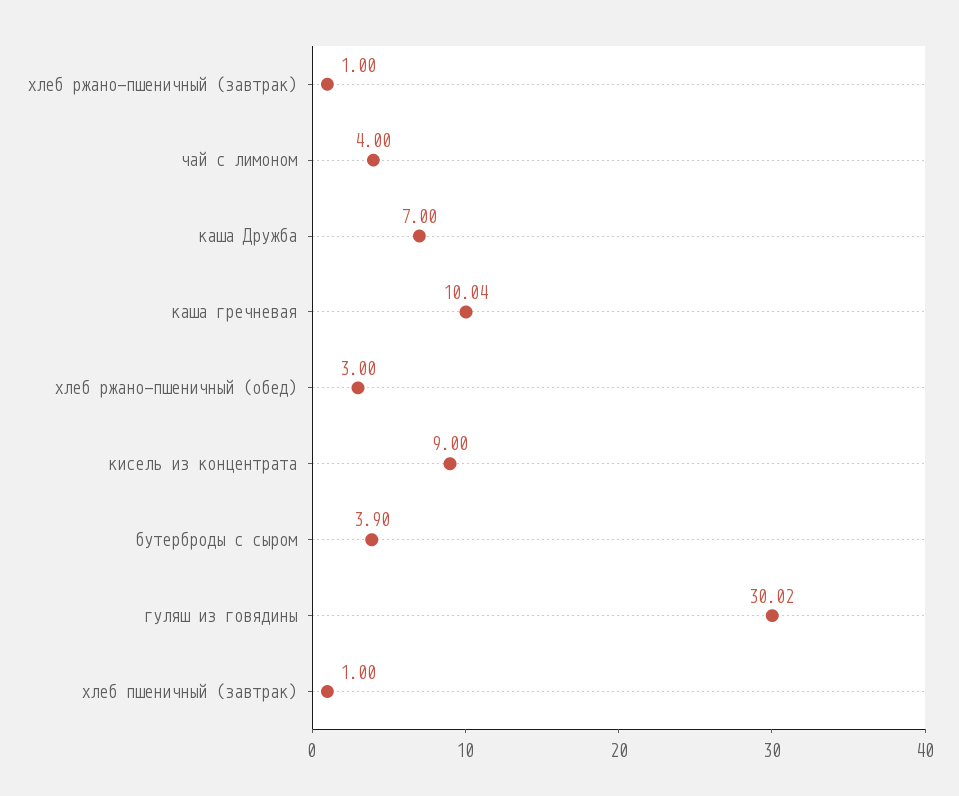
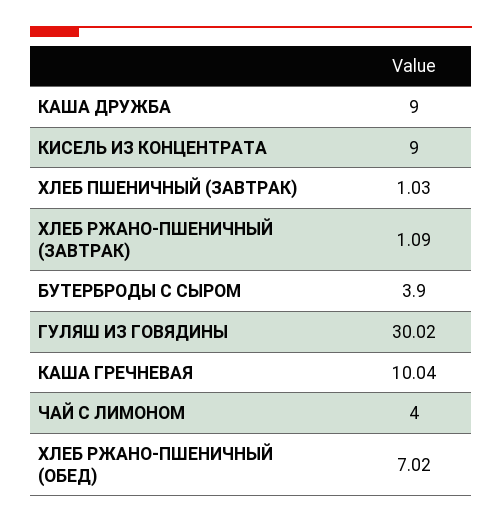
хлеб ржано-пшеничный (завтрак): 1 -> 1.09
каша Дружба: 7 -> 9
хлеб ржано-пшеничный (обед): 3 -> 7.02
хлеб пшеничный (завтрак): 1 -> 1.03

